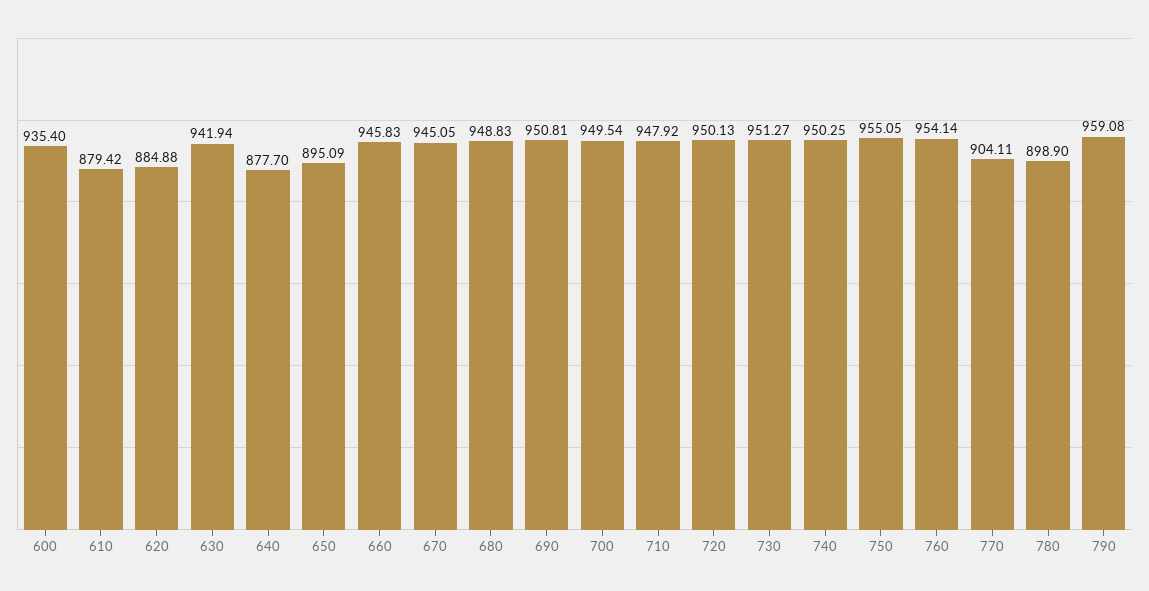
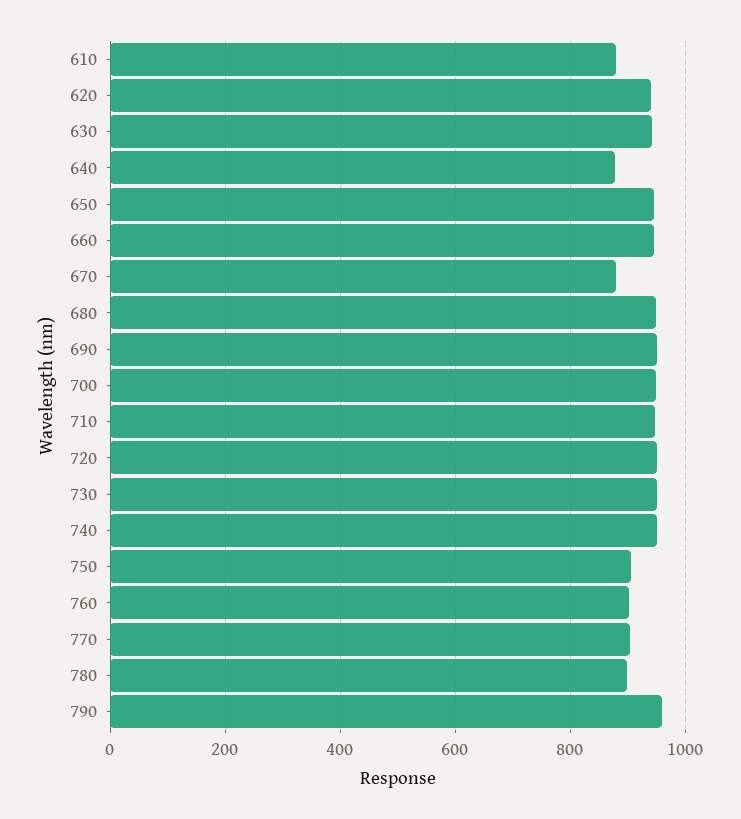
600: 935.4 -> none
620: 884.88 -> 940
650: 895.09 -> 940
670: 945.05 -> 880
750: 955.05 -> 900
760: 954.14 -> 900

